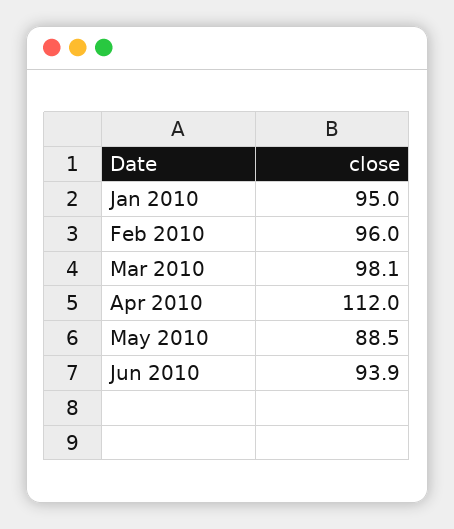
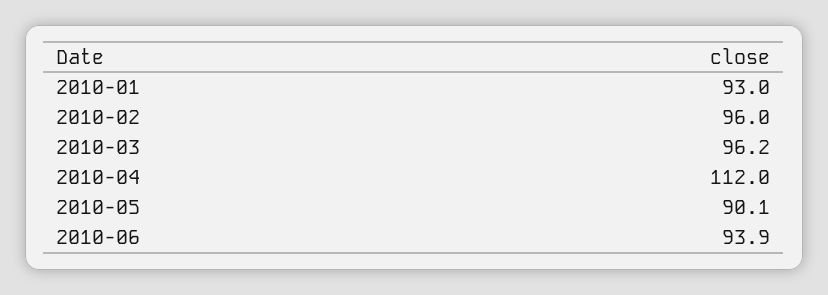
Jan 2010: 95 -> 93
Mar 2010: 98.1 -> 96.2
May 2010: 88.5 -> 90.1

